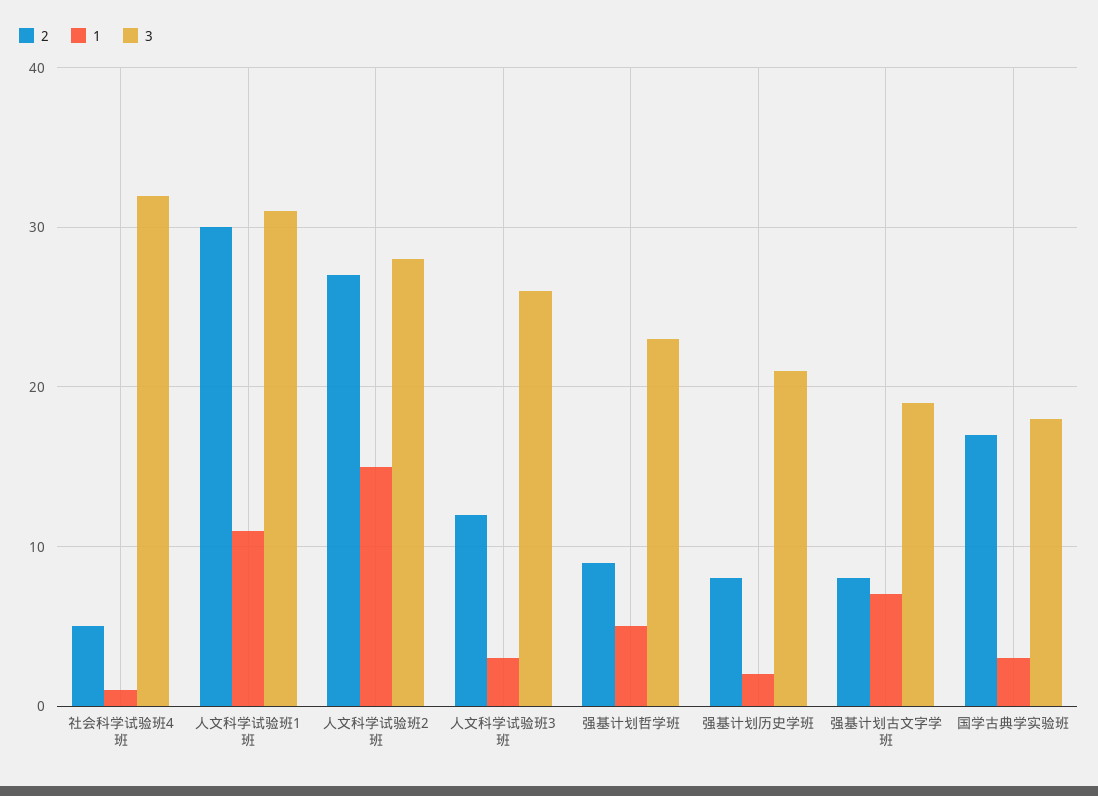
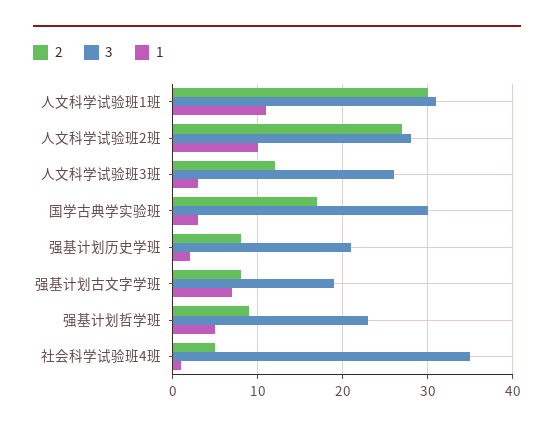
3, 社会科学试验班4班: 32 -> 35
1, 人文科学试验班2班: 15 -> 10
3, 国学古典学实验班: 18 -> 30

